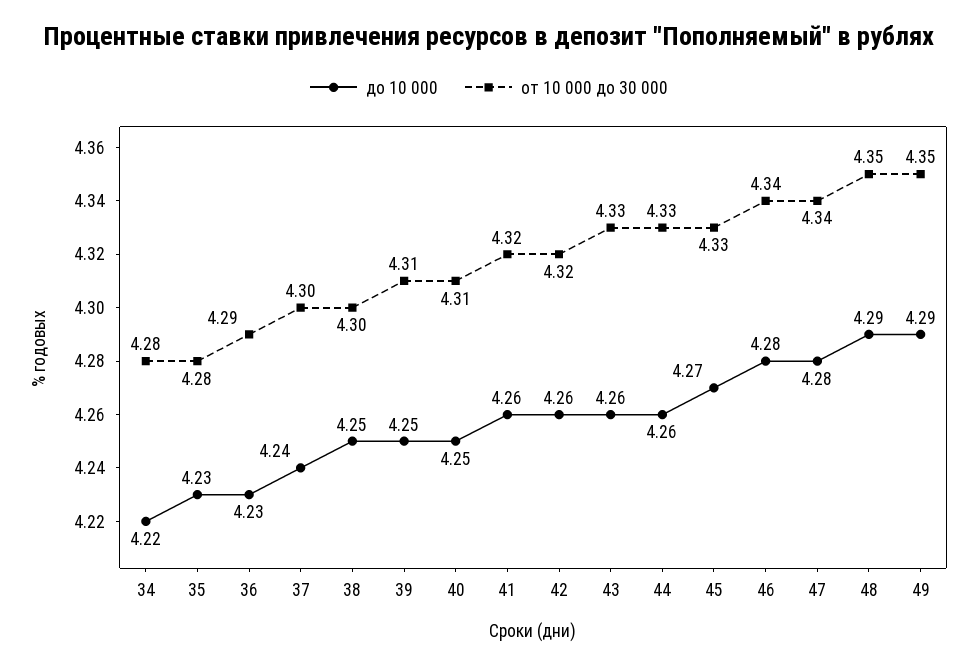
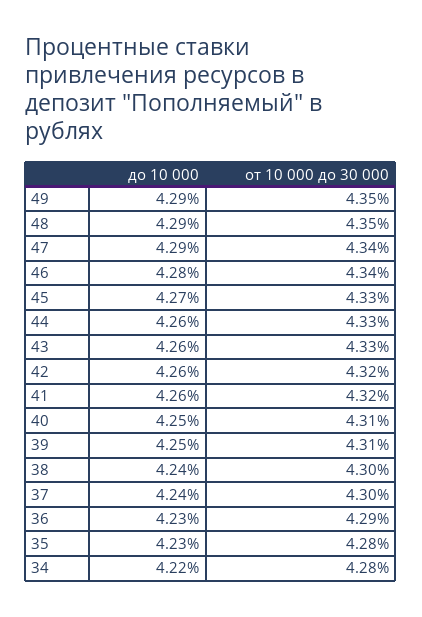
до 10 000, 38: 4.25 -> 4.24
до 10 000, 47: 4.28 -> 4.29

